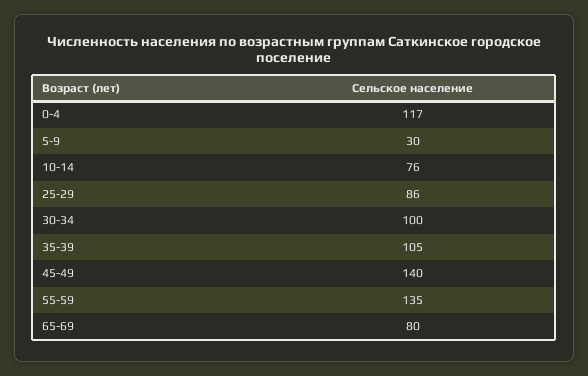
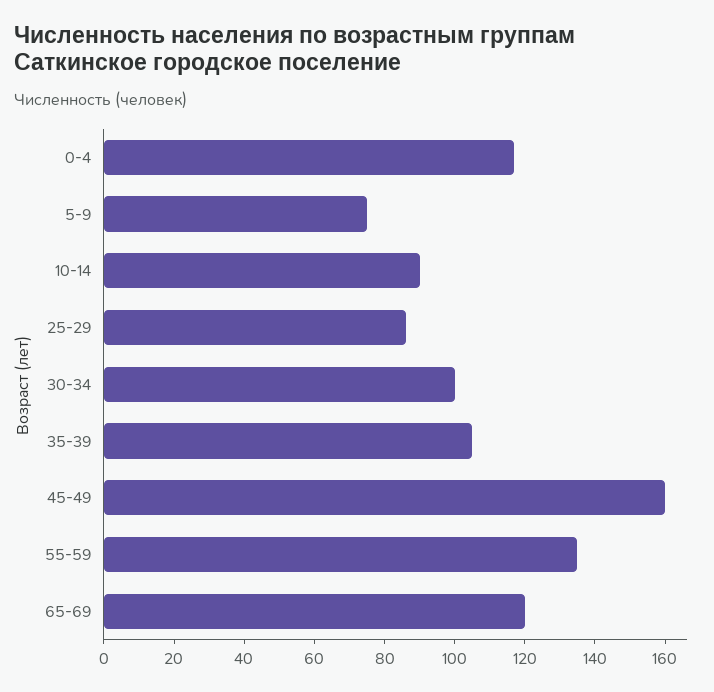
5-9: 30 -> 75
10-14: 76 -> 90
45-49: 140 -> 160
65-69: 80 -> 120

